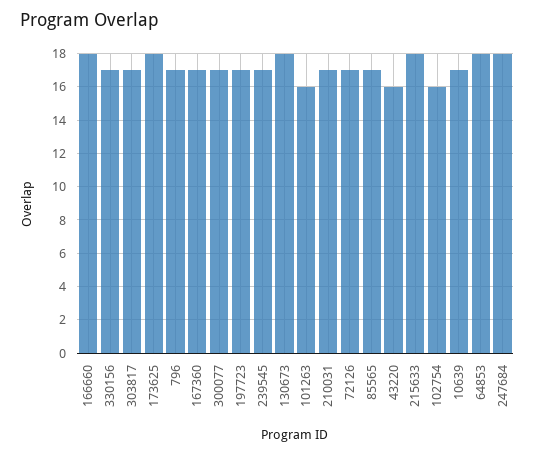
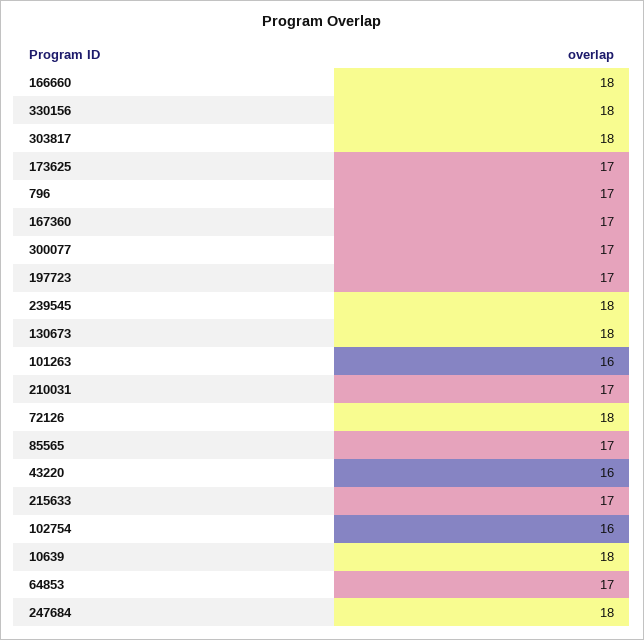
330156: 17 -> 18
303817: 17 -> 18
173625: 18 -> 17
239545: 17 -> 18
72126: 17 -> 18
215633: 18 -> 17
10639: 17 -> 18
64853: 18 -> 17

